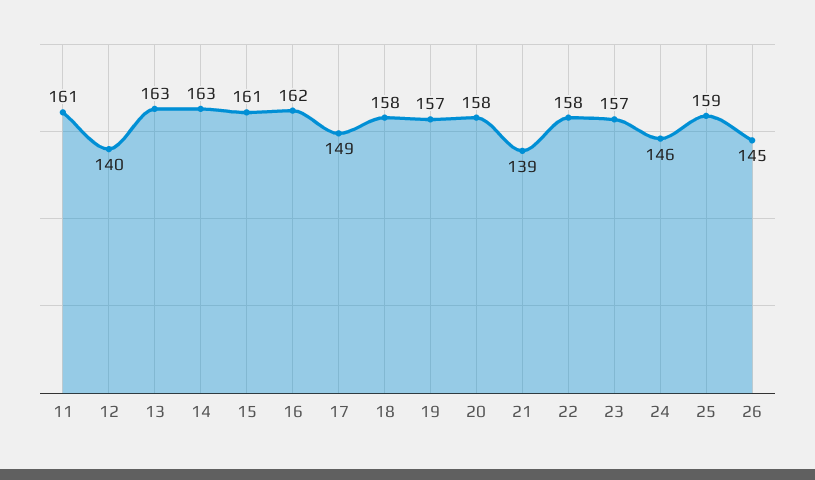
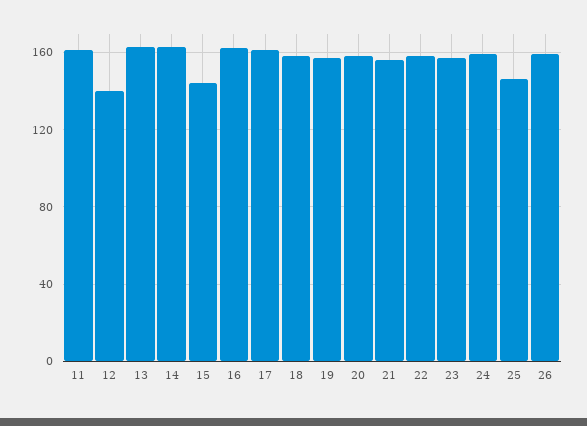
15: 161 -> 145
17: 149 -> 160
21: 139 -> 155
24: 146 -> 160
25: 159 -> 145
26: 145 -> 160

